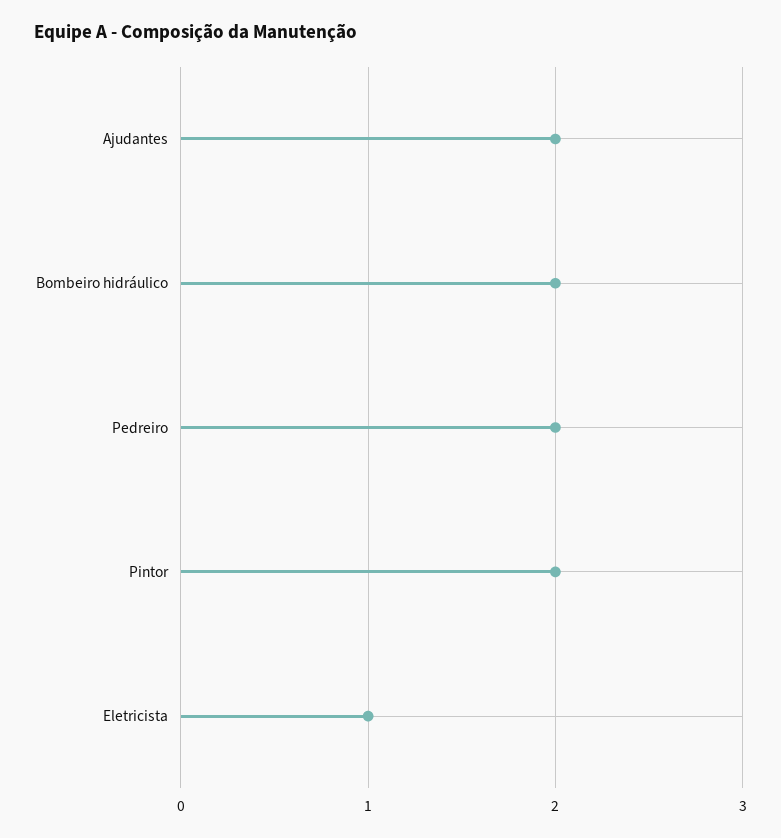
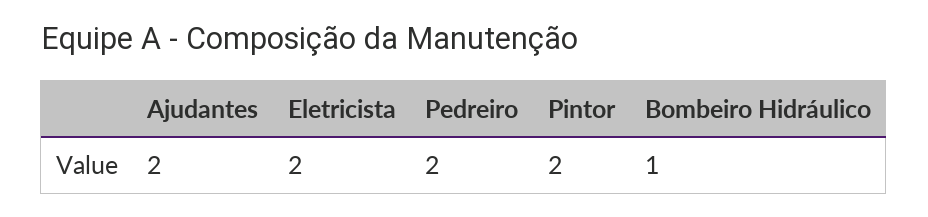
Bombeiro hidráulico: 2 -> 1
Eletricista: 1 -> 2

